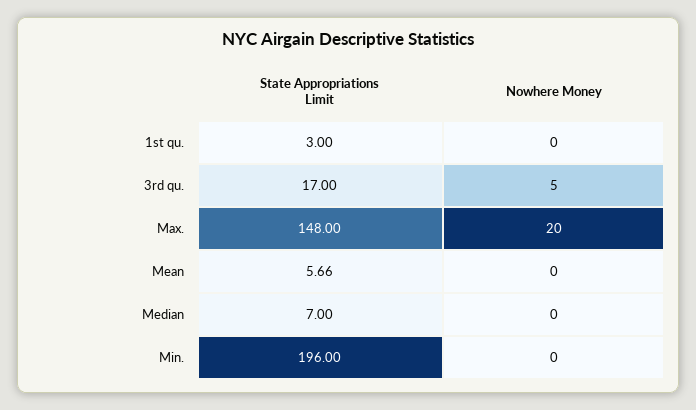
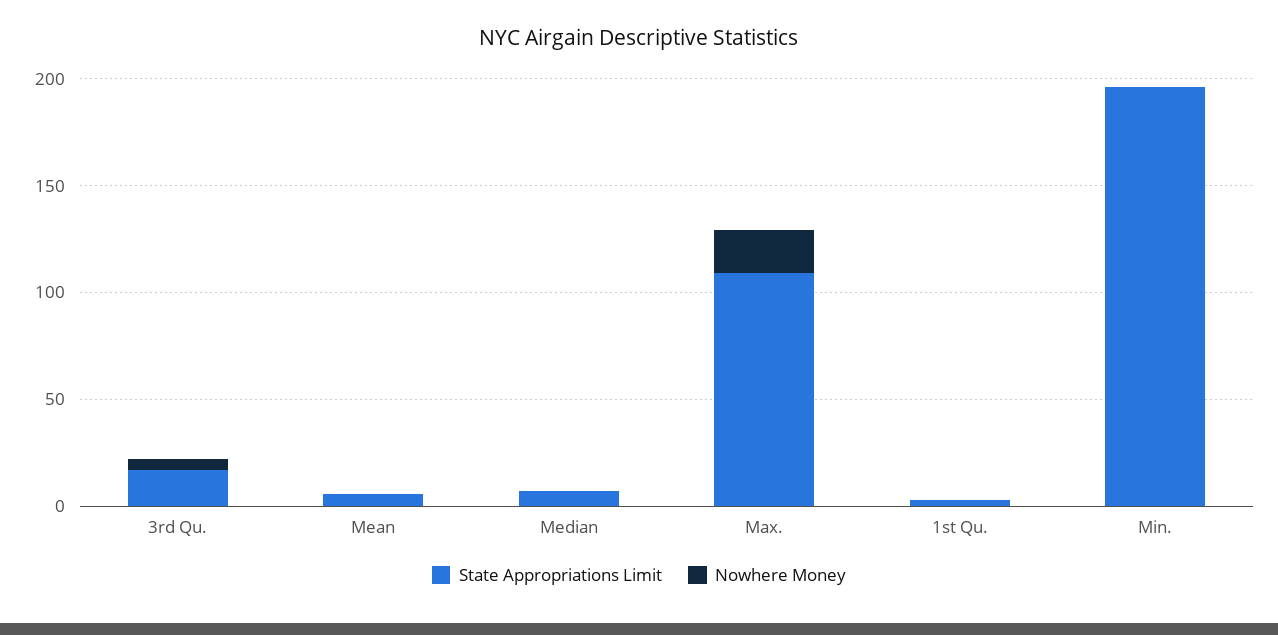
State Appropriations Limit, Max.: 148 -> 110

